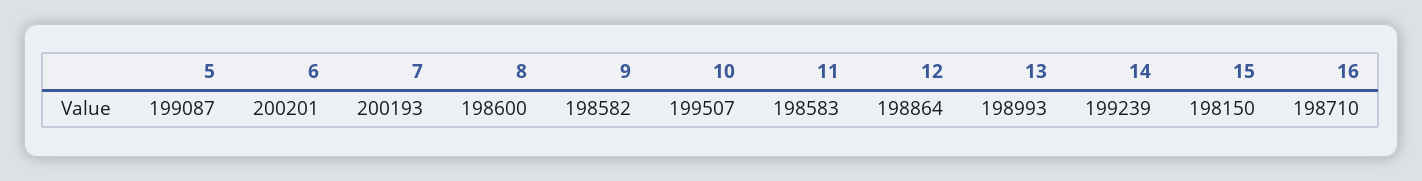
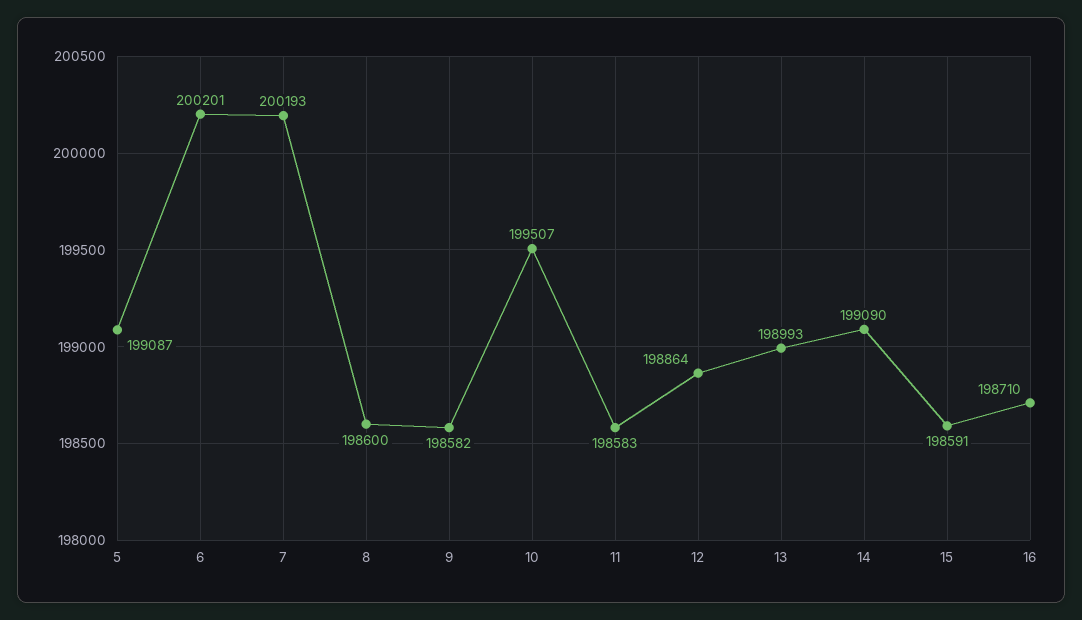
14: 199239 -> 199090
15: 198150 -> 198591

